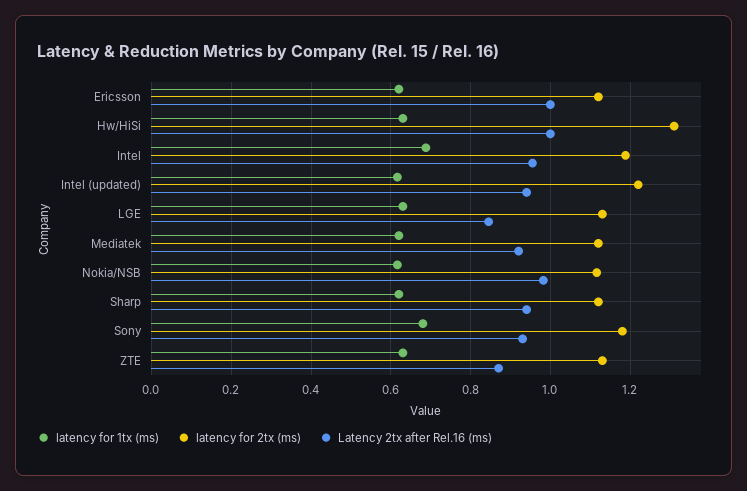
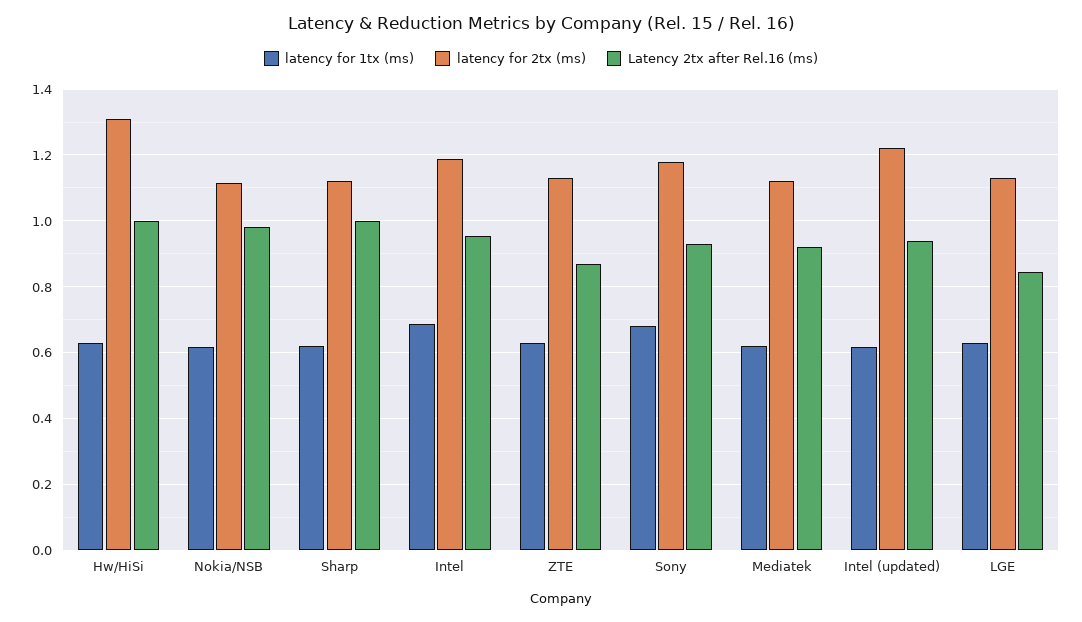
latency for 1tx (ms), Ericsson: 0.62 -> none
latency for 2tx (ms), Ericsson: 1.12 -> none
Latency 2tx after Rel.16 (ms), Ericsson: 1 -> none
Latency 2tx after Rel.16 (ms), Sharp: 0.94 -> 1

